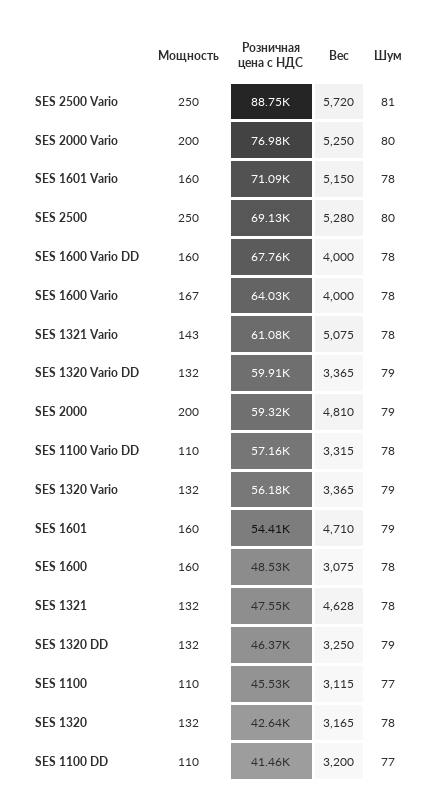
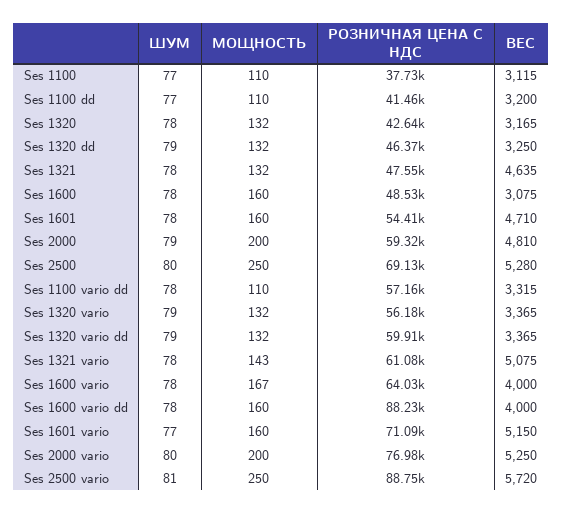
Шум, SES 1601 Vario: 78 -> 77
Розничная цена с НДС, SES 1600 Vario DD: 67760 -> 88230
Шум, SES 1601: 79 -> 78
Вес, SES 1321: 4628 -> 4635
Розничная цена с НДС, SES 1100: 45530 -> 37730

